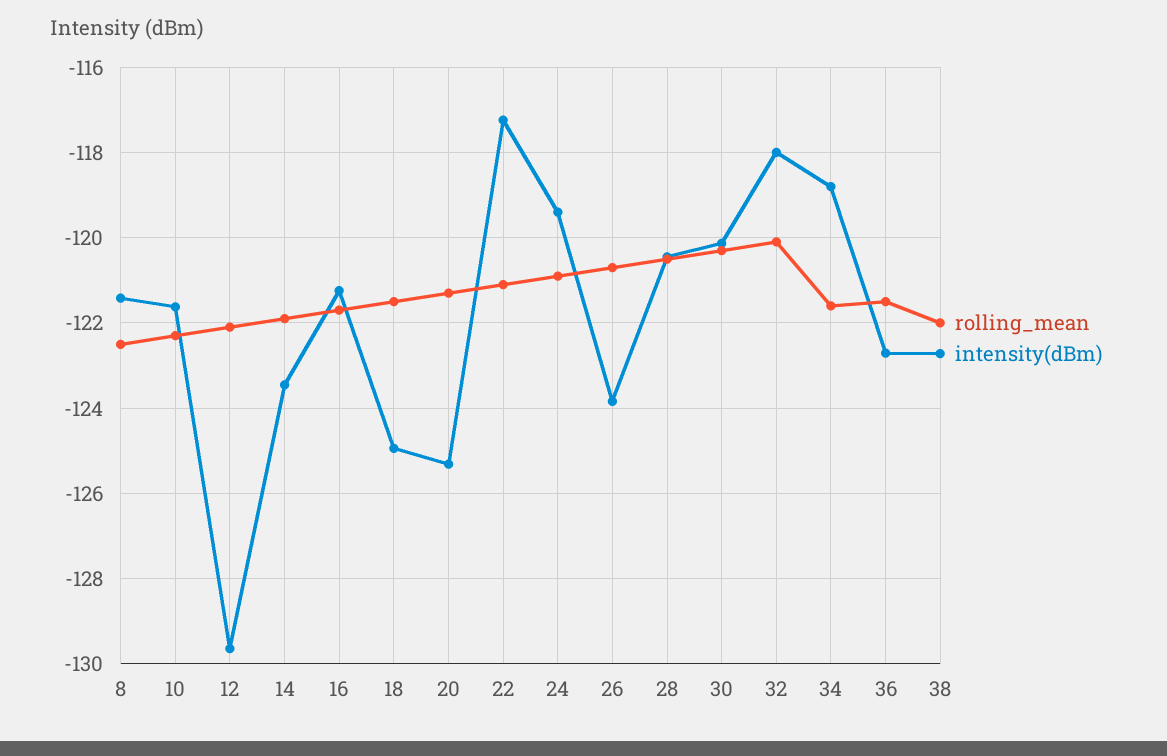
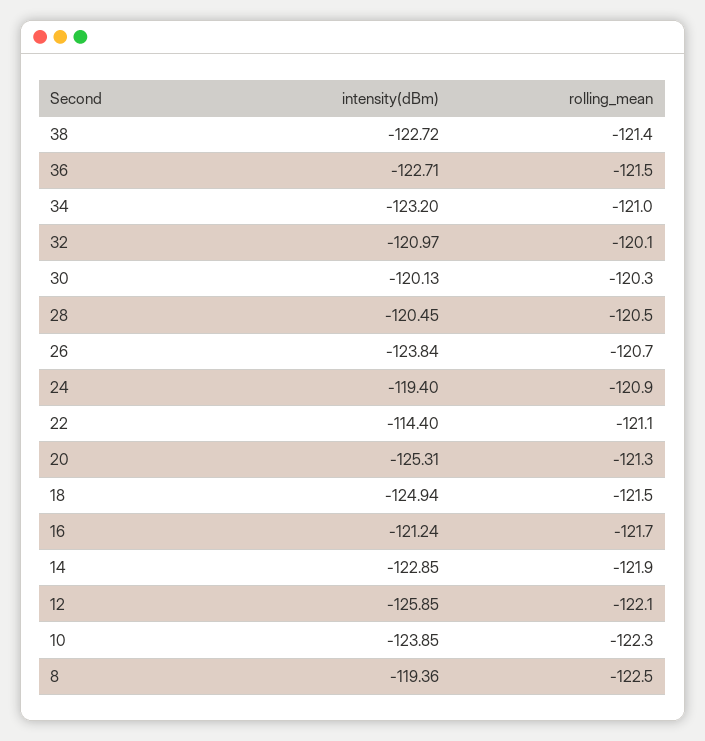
intensity(dBm), 8: -121.4 -> -119.36
intensity(dBm), 10: -121.6 -> -123.85
intensity(dBm), 12: -129.6 -> -125.85
intensity(dBm), 14: -123.4 -> -122.85
intensity(dBm), 22: -117.2 -> -114.4
intensity(dBm), 32: -118 -> -120.97
rolling_mean, 34: -121.6 -> -121
intensity(dBm), 34: -118.8 -> -123.2
rolling_mean, 38: -122 -> -121.4

